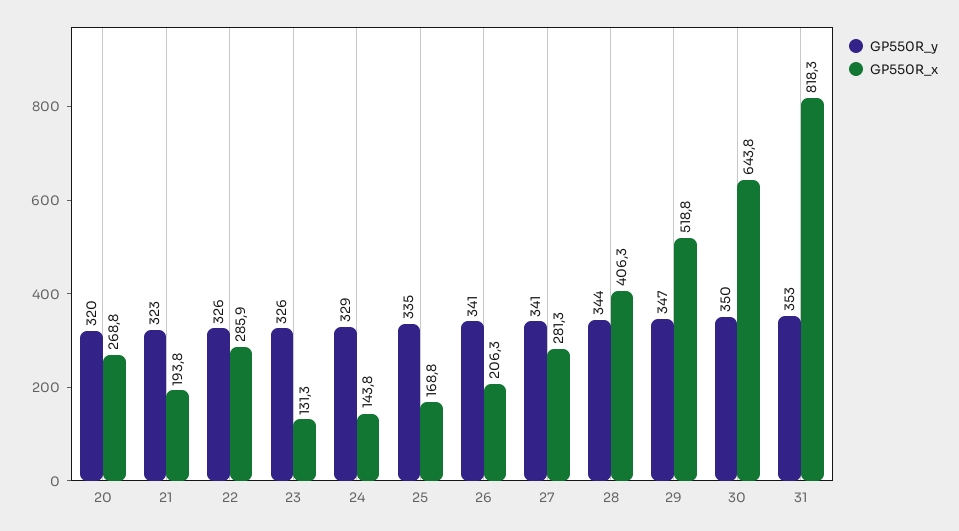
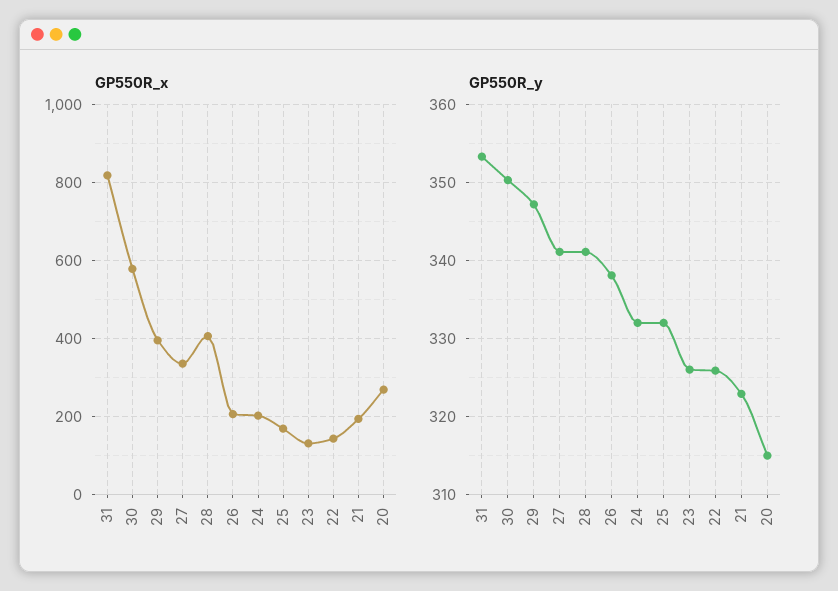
GP550R_y, 20: 320 -> 315
GP550R_x, 22: 285.9 -> 140
GP550R_y, 24: 329 -> 332
GP550R_x, 24: 143.8 -> 200
GP550R_y, 25: 335 -> 332
GP550R_y, 26: 341 -> 338
GP550R_x, 27: 281.3 -> 340
GP550R_y, 28: 344 -> 341
GP550R_x, 29: 518.8 -> 400
GP550R_x, 30: 643.8 -> 580

